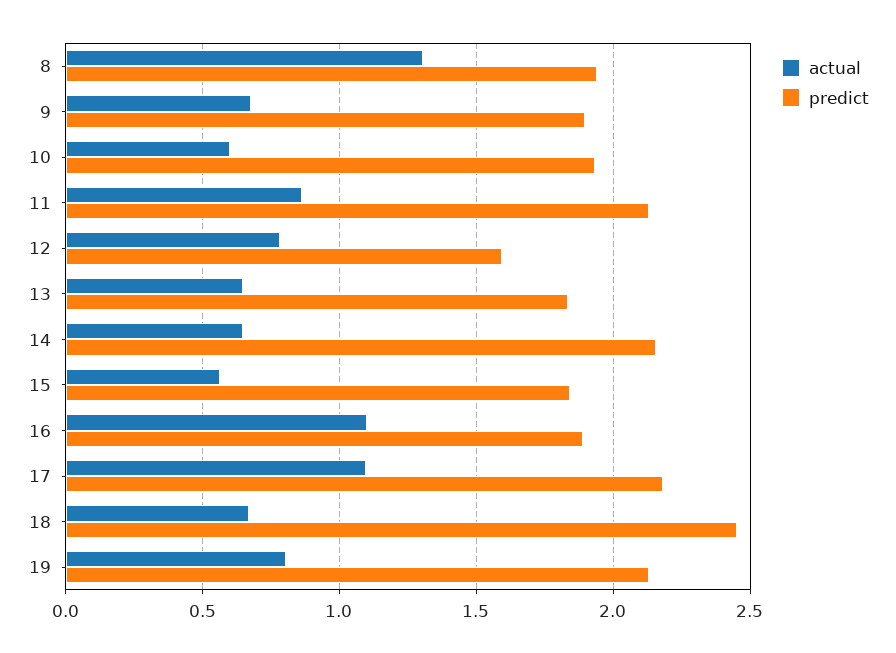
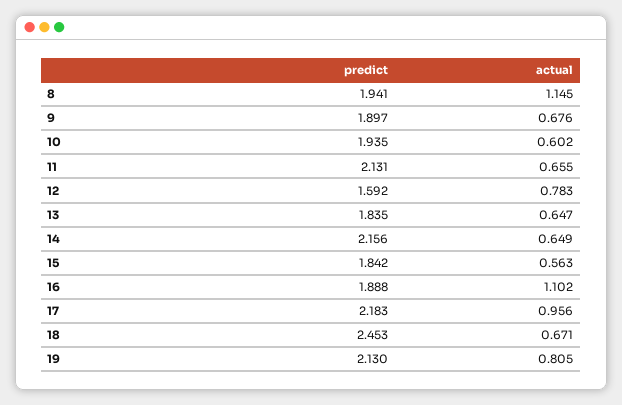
actual, 8: 1.3 -> 1.145
actual, 11: 0.85 -> 0.655
actual, 17: 1.1 -> 0.956

